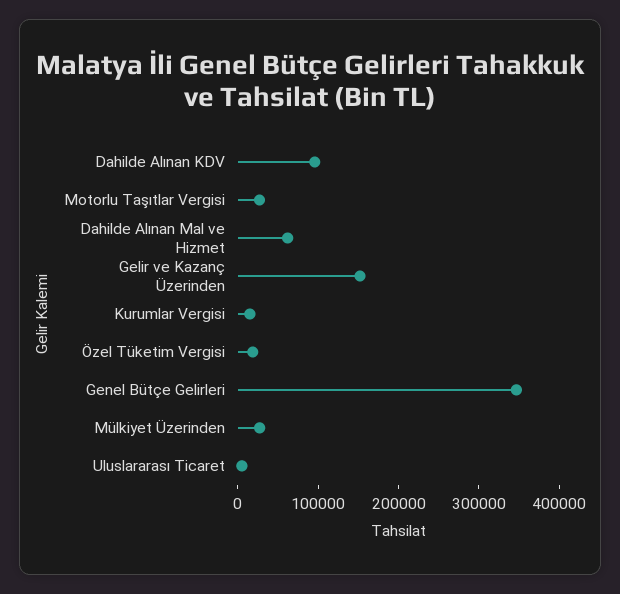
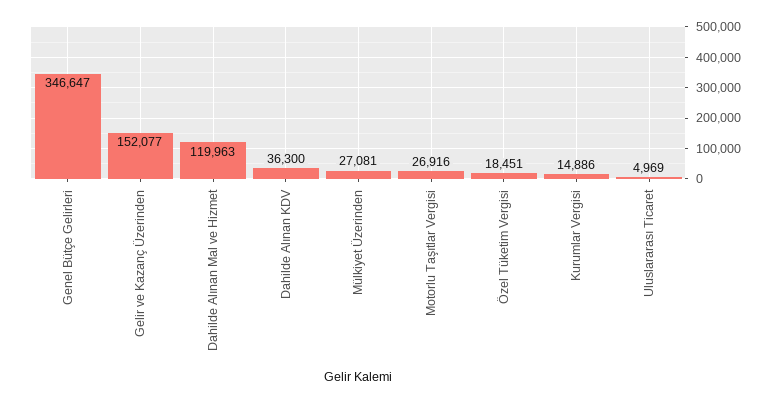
Dahilde Alınan KDV: 100000 -> 36300
Dahilde Alınan Mal ve Hizmet: 60000 -> 119963

